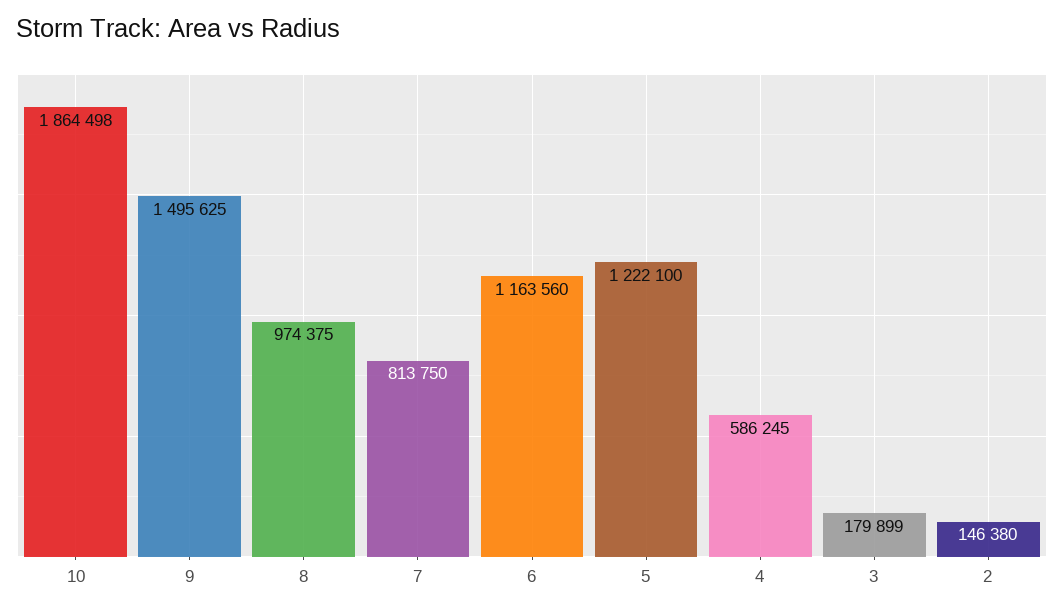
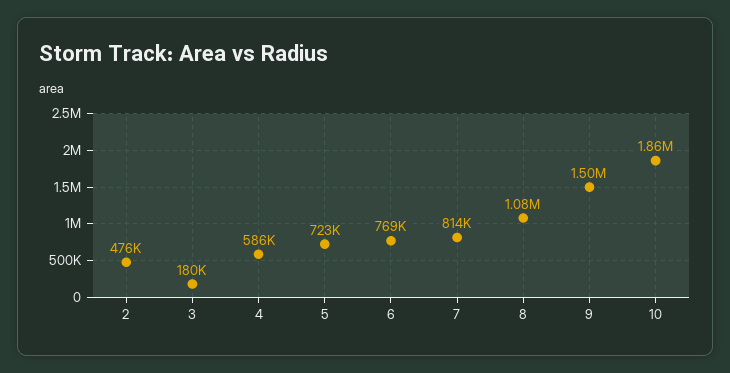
8: 974375 -> 1080000
6: 1163560 -> 769000
5: 1222100 -> 723000
2: 146380 -> 476000

